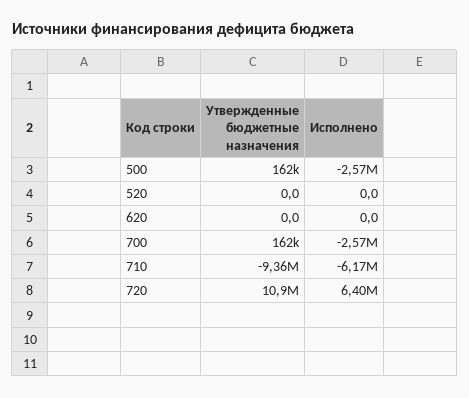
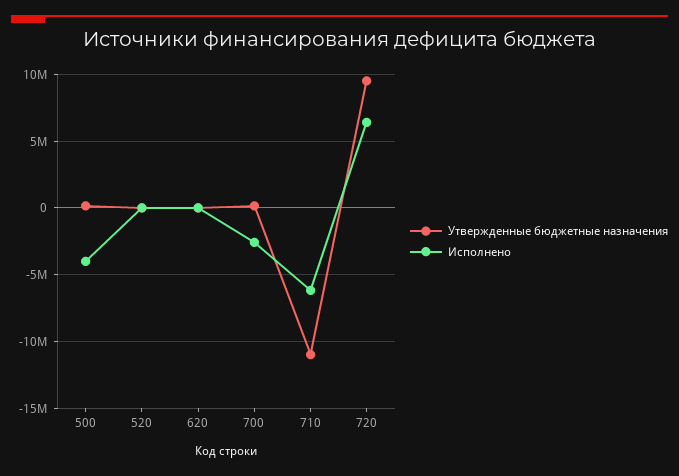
Исполнено, 500: -2570000 -> -4000000
Утвержденные бюджетные назначения, 710: -9360000 -> -11000000
Утвержденные бюджетные назначения, 720: 10900000 -> 9500000

